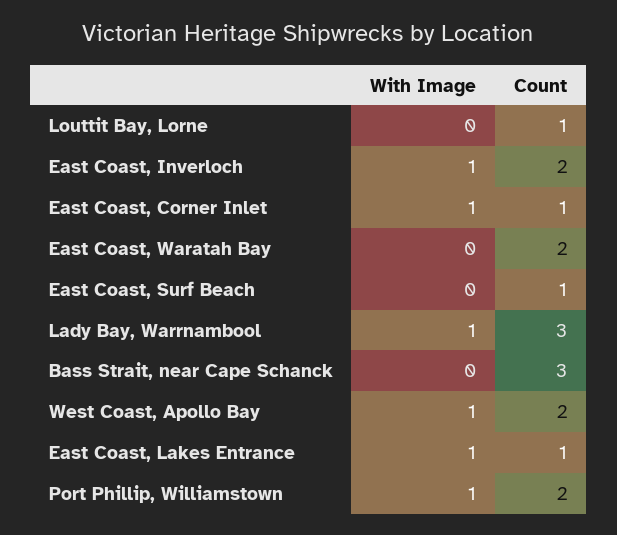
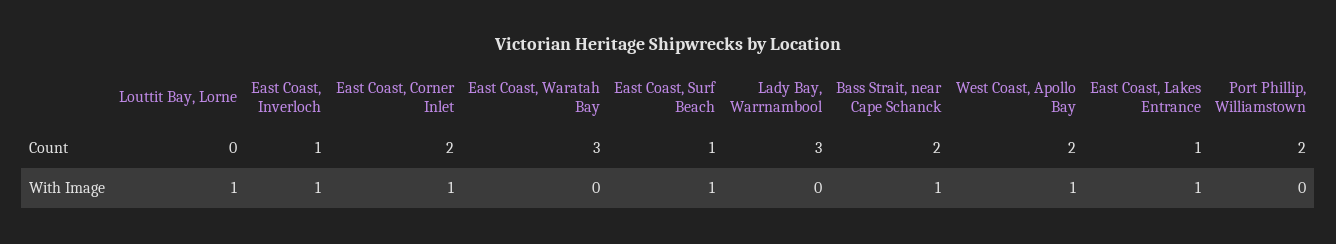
With Image, Louttit Bay, Lorne: 0 -> 1
Count, Louttit Bay, Lorne: 1 -> 0
Count, East Coast, Inverloch: 2 -> 1
Count, East Coast, Corner Inlet: 1 -> 2
Count, East Coast, Waratah Bay: 2 -> 3
With Image, East Coast, Surf Beach: 0 -> 1
With Image, Lady Bay, Warrnambool: 1 -> 0
With Image, Bass Strait, near Cape Schanck: 0 -> 1
Count, Bass Strait, near Cape Schanck: 3 -> 2
With Image, Port Phillip, Williamstown: 1 -> 0

